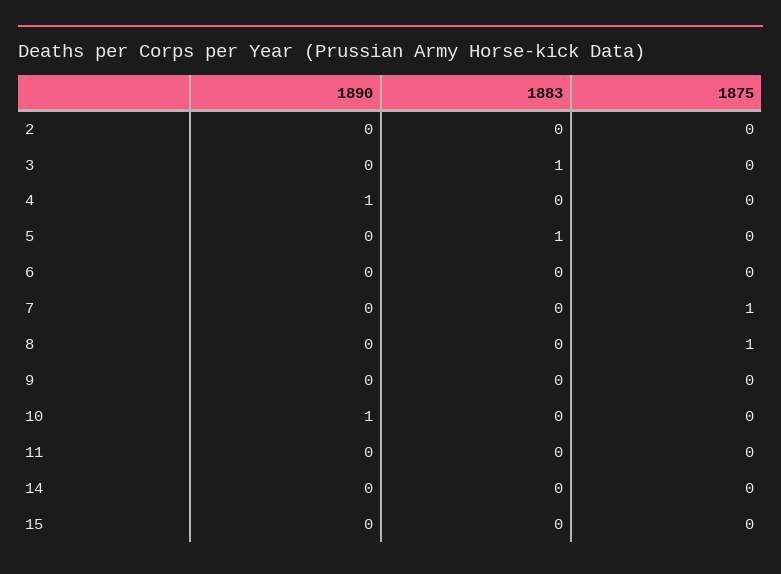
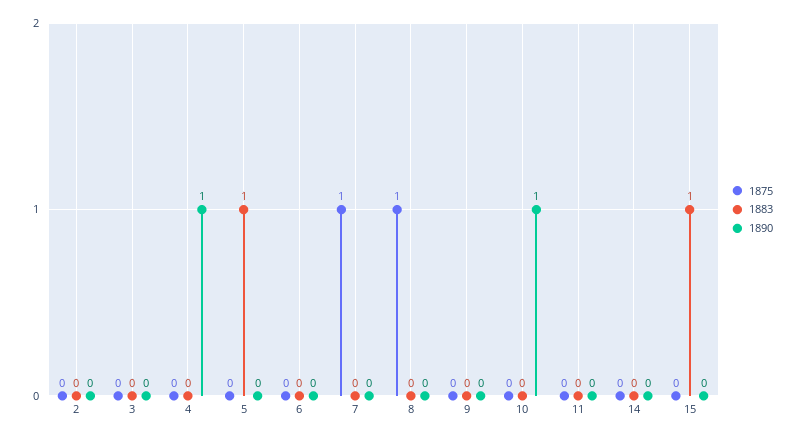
1883, 3: 1 -> 0
1883, 15: 0 -> 1

